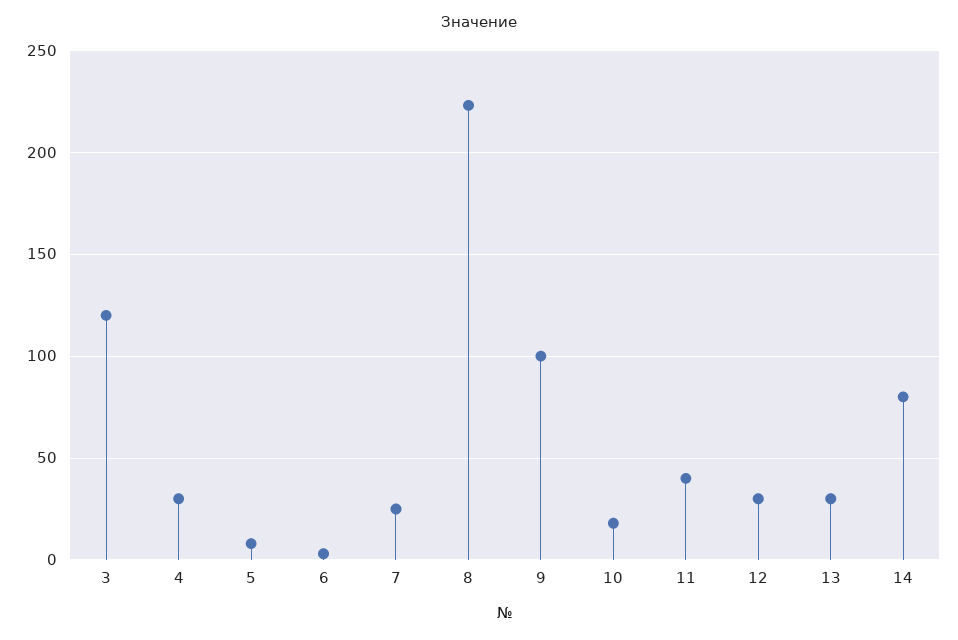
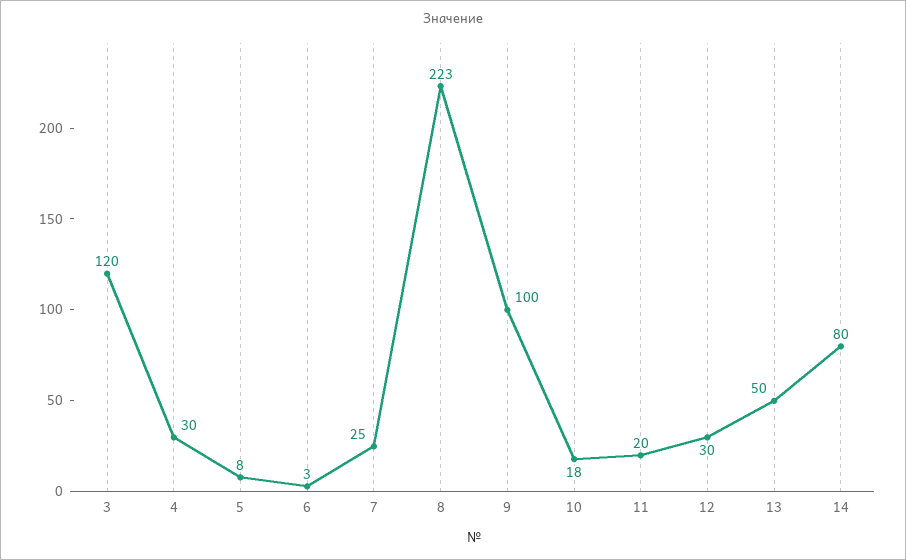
11: 40 -> 20
13: 30 -> 50

